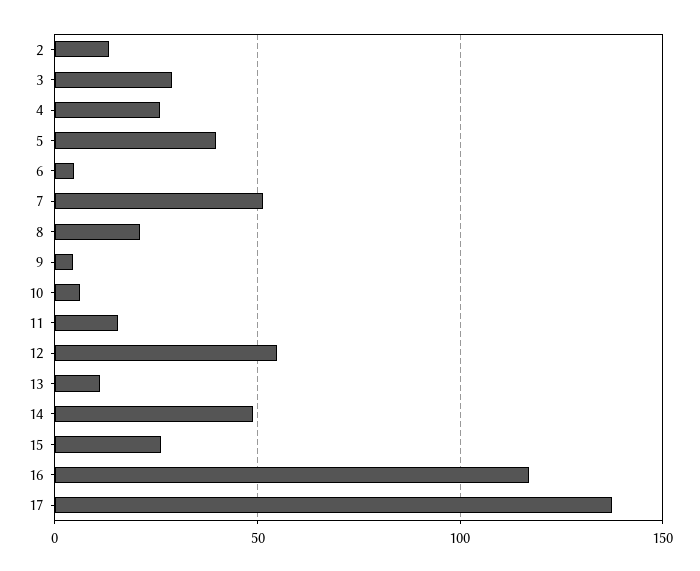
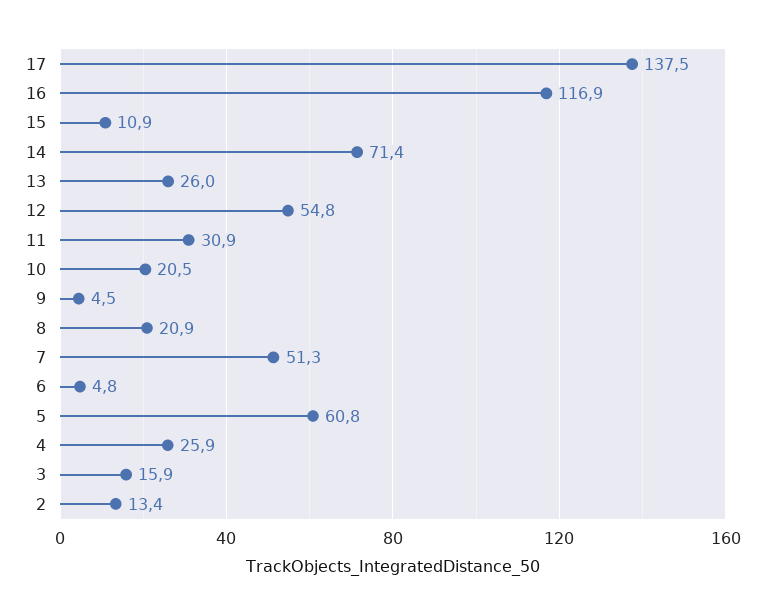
3: 30 -> 15.9
5: 40 -> 60.8
10: 5 -> 20.5
11: 15 -> 30.9
13: 10 -> 26
14: 50 -> 71.4
15: 25 -> 10.9

